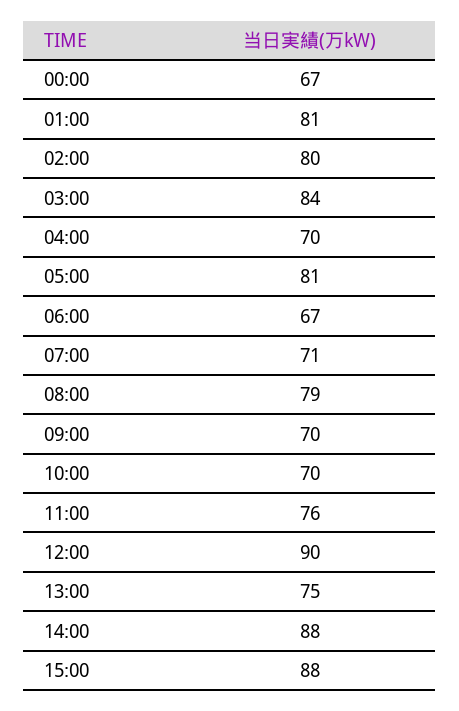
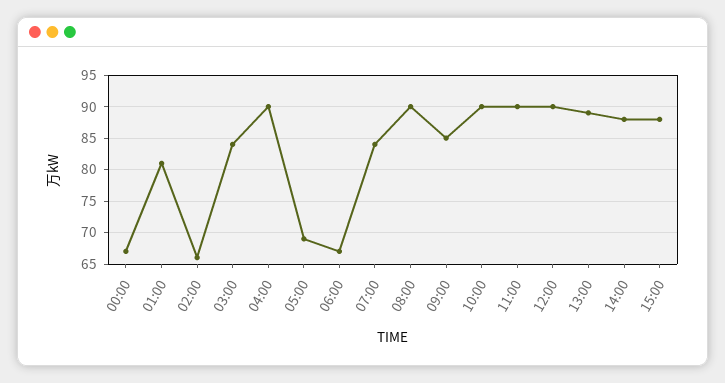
02:00: 80 -> 66
04:00: 70 -> 90
05:00: 81 -> 69
07:00: 71 -> 84
08:00: 79 -> 90
09:00: 70 -> 85
10:00: 70 -> 90
11:00: 76 -> 90
13:00: 75 -> 89

